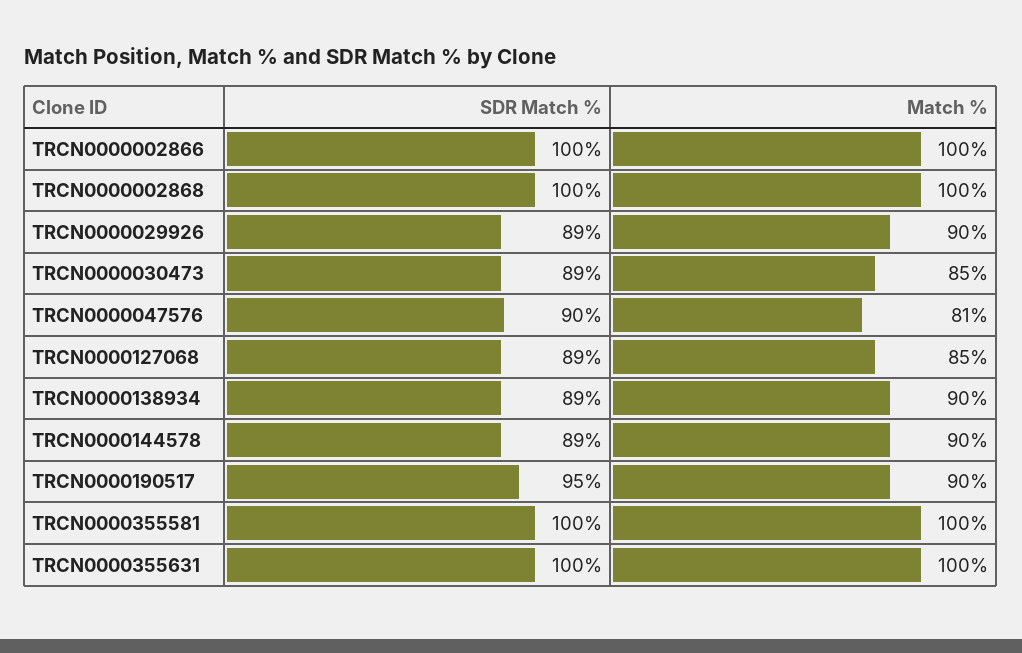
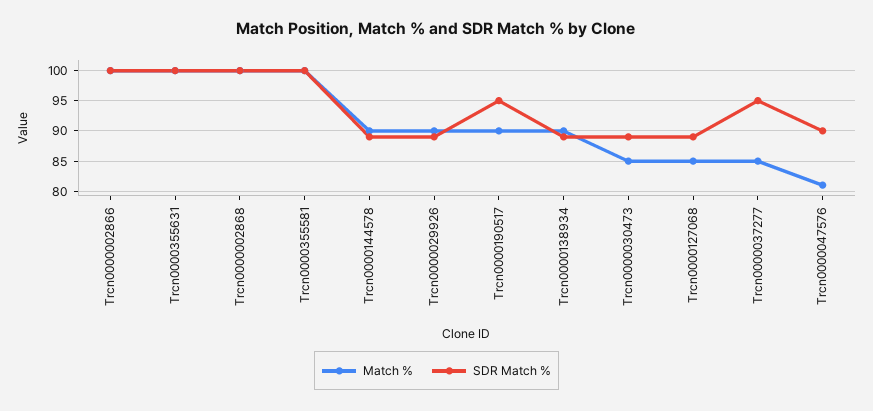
Match %, Trcn0000037277: none -> 85
SDR Match %, Trcn0000037277: none -> 95

